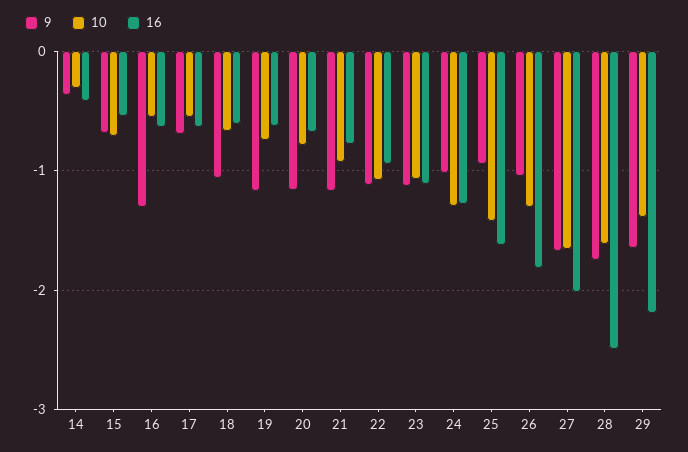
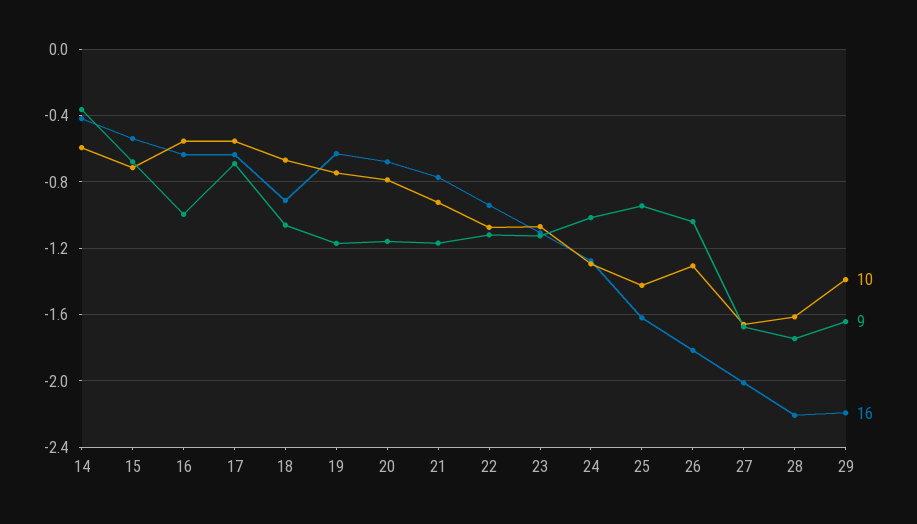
10, 14: -0.3 -> -0.6
9, 16: -1.3 -> -1
16, 18: -0.6 -> -0.9
16, 28: -2.5 -> -2.2

